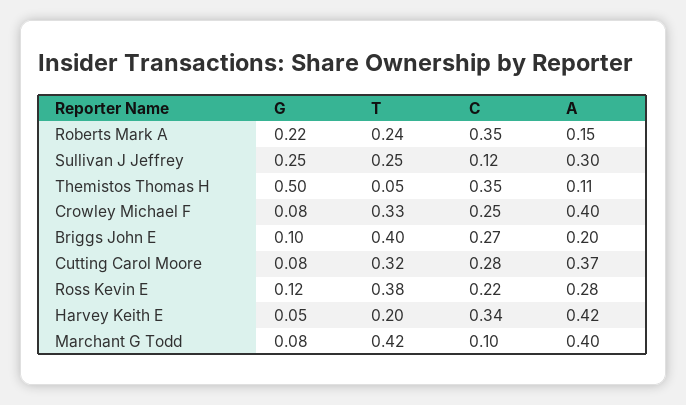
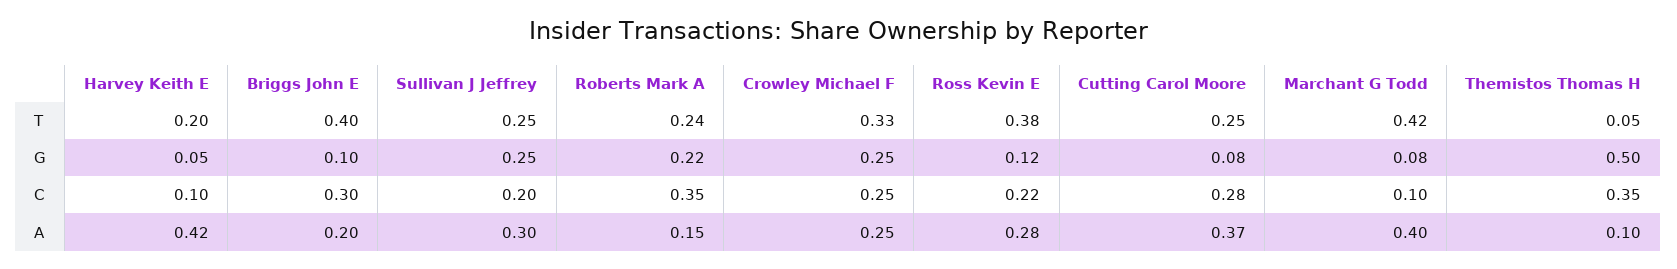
C, Sullivan J Jeffrey: 0.12 -> 0.2
A, Themistos Thomas H: 0.11 -> 0.1
G, Crowley Michael F: 0.08 -> 0.25
A, Crowley Michael F: 0.4 -> 0.25
C, Briggs John E: 0.27 -> 0.3
T, Cutting Carol Moore: 0.32 -> 0.25
C, Harvey Keith E: 0.34 -> 0.1

